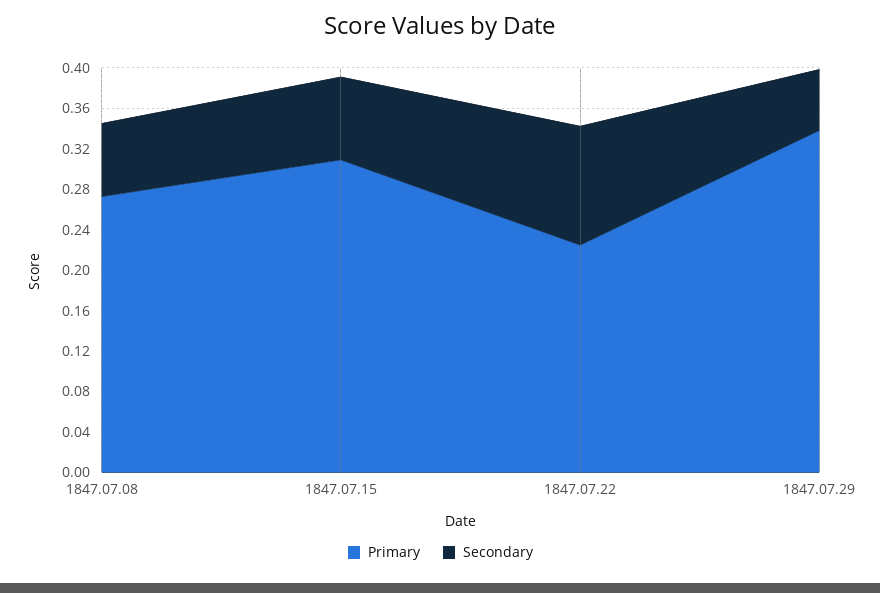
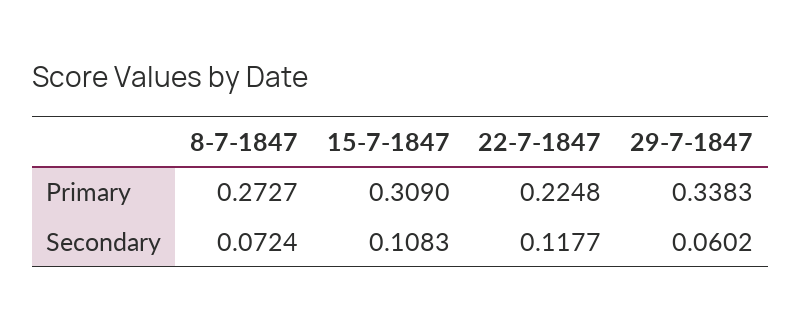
Secondary, 1847.07.15: 0.08 -> 0.1083

